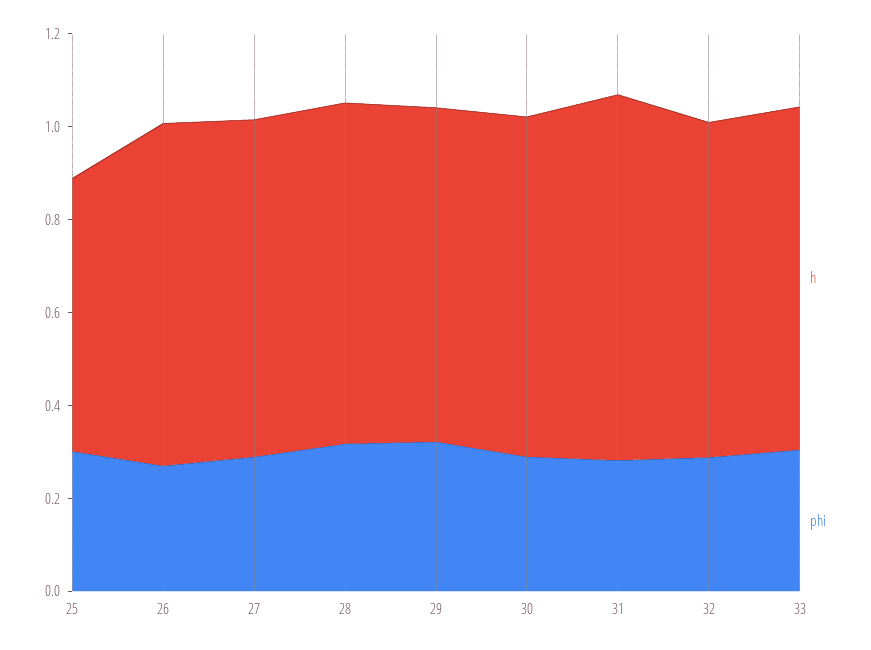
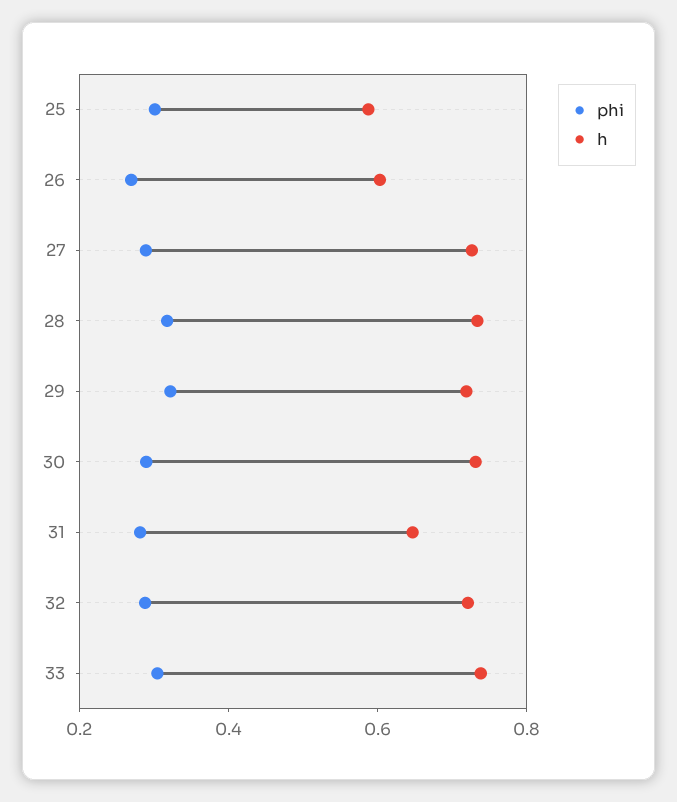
h, 26: 0.75 -> 0.6
h, 31: 0.8 -> 0.65

